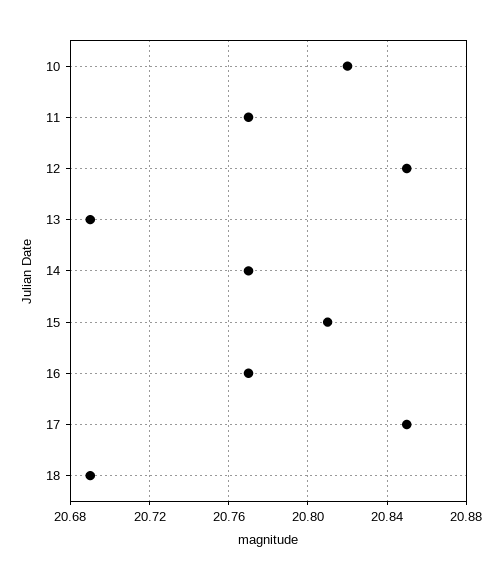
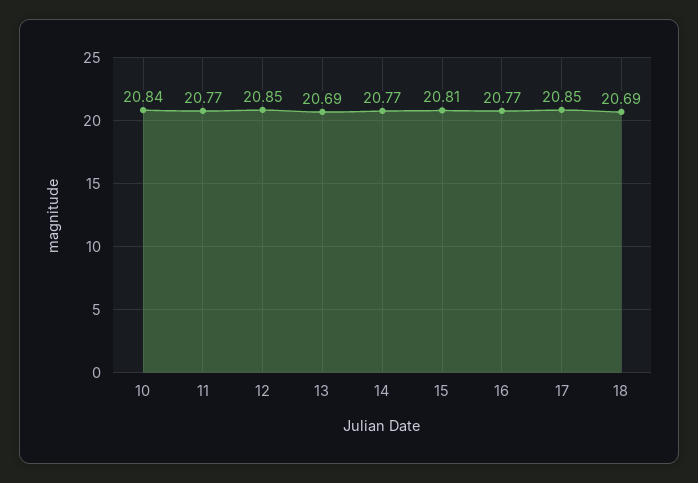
10: 20.82 -> 20.84

